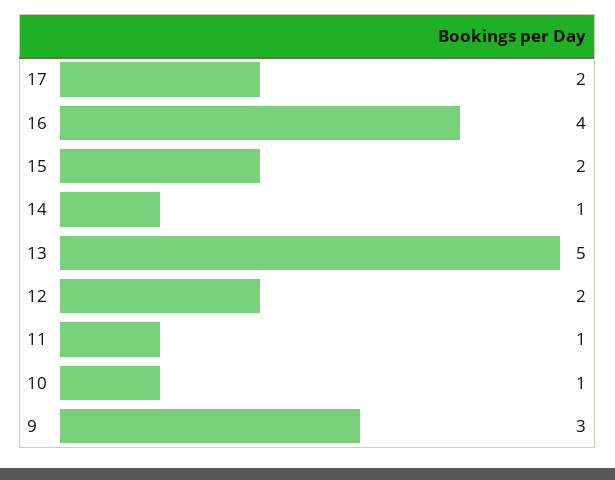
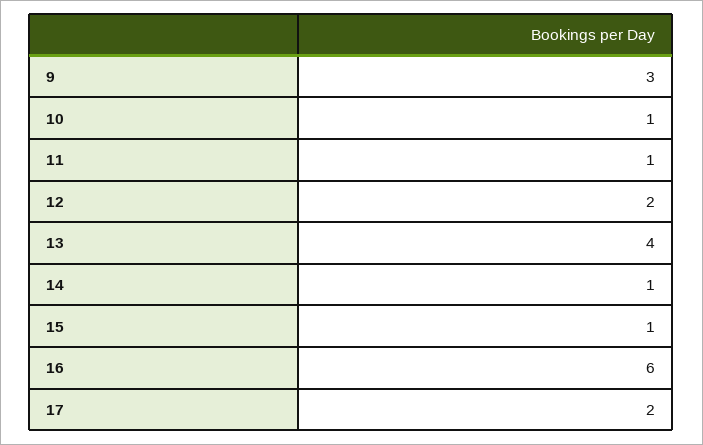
16: 4 -> 6
15: 2 -> 1
13: 5 -> 4

